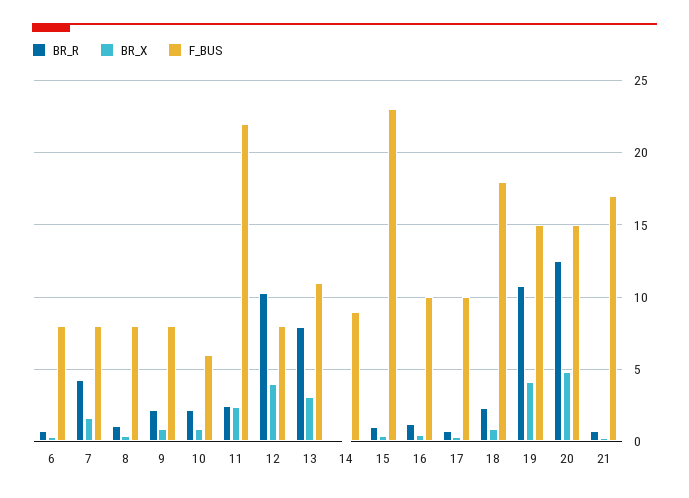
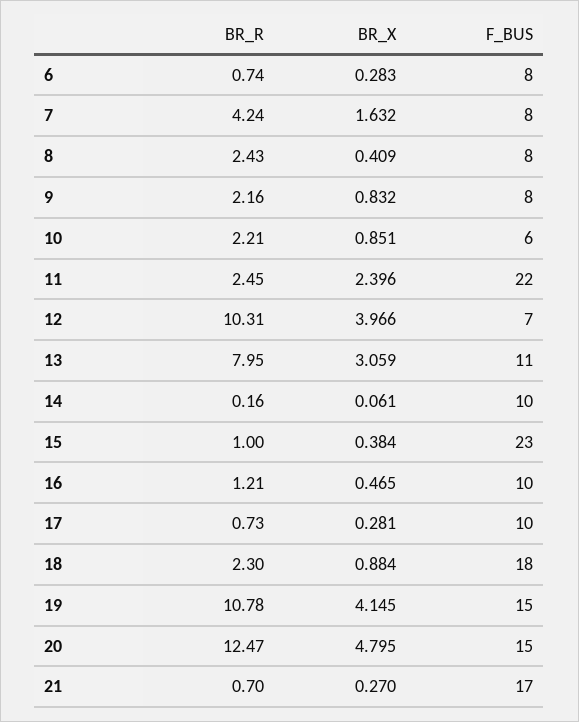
BR_R, 8: 1 -> 2.43
F_BUS, 12: 8 -> 7
F_BUS, 14: 9 -> 10

